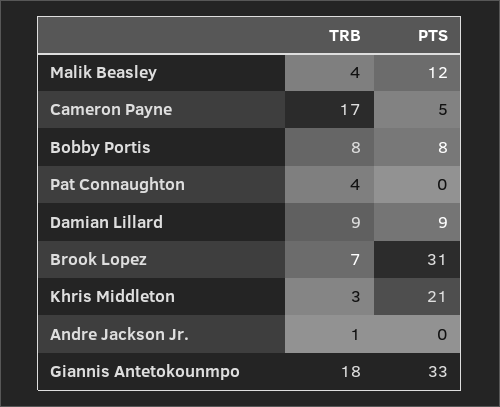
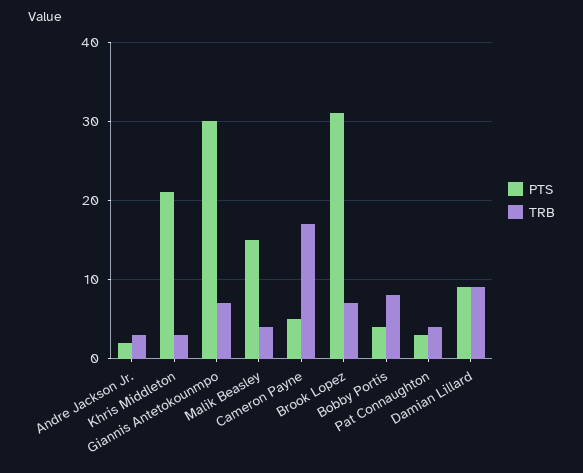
PTS, Malik Beasley: 12 -> 15
PTS, Bobby Portis: 8 -> 4
PTS, Pat Connaughton: 0 -> 3
TRB, Andre Jackson Jr.: 1 -> 3
PTS, Andre Jackson Jr.: 0 -> 2
TRB, Giannis Antetokounmpo: 18 -> 7
PTS, Giannis Antetokounmpo: 33 -> 30

